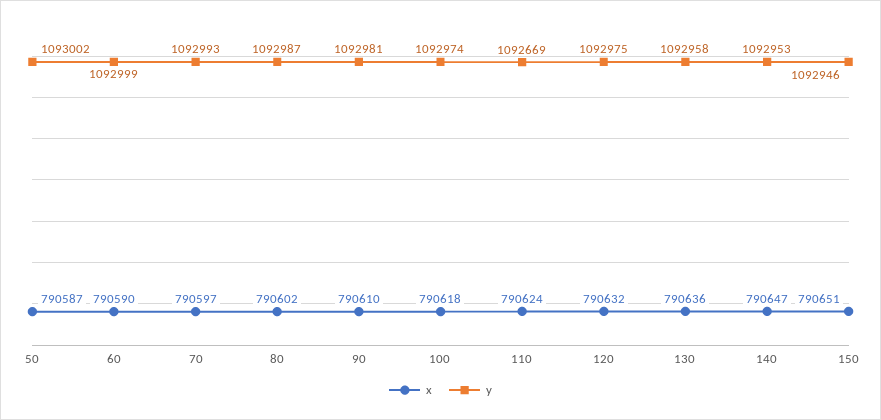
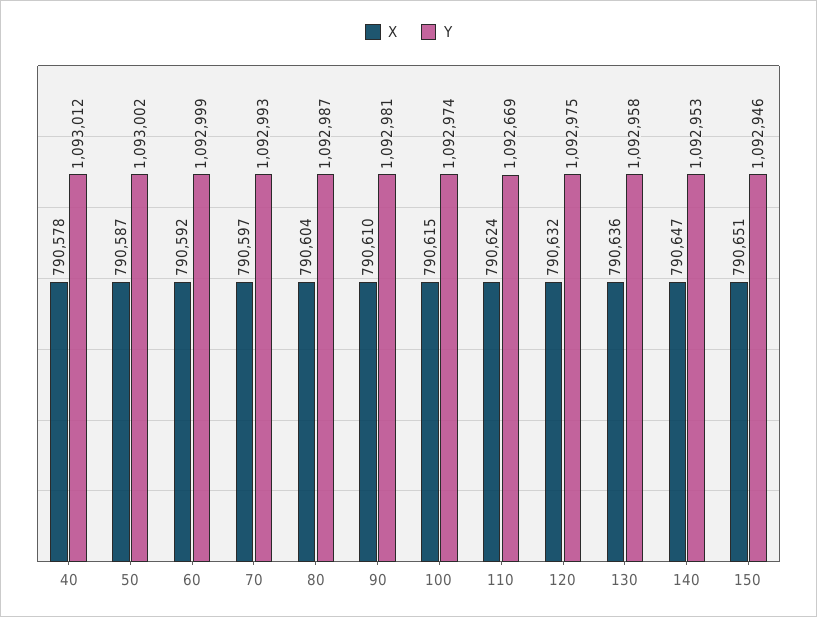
x, 60: 790590 -> 790592
x, 80: 790602 -> 790604
x, 100: 790618 -> 790615
x, 40: none -> 790578
y, 40: none -> 1093012

